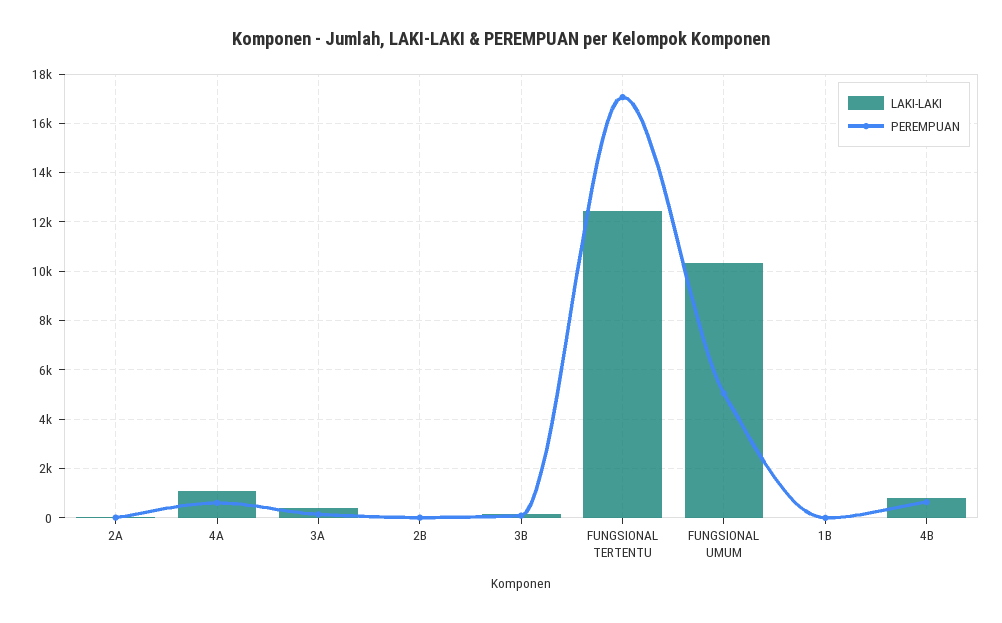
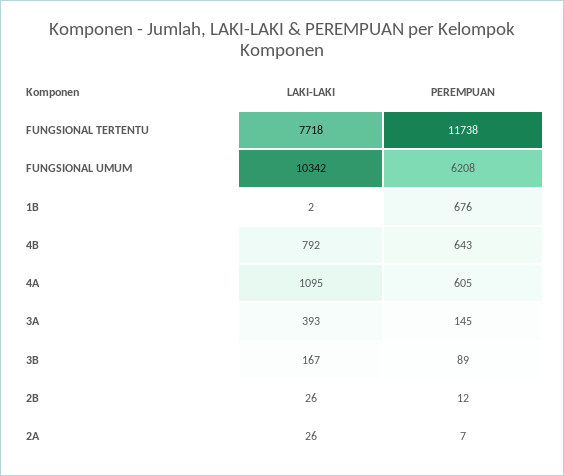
LAKI-LAKI, FUNGSIONAL TERTENTU: 12500 -> 7718
PEREMPUAN, FUNGSIONAL TERTENTU: 17000 -> 11738
PEREMPUAN, FUNGSIONAL UMUM: 5000 -> 6208
PEREMPUAN, 1B: 0 -> 676

